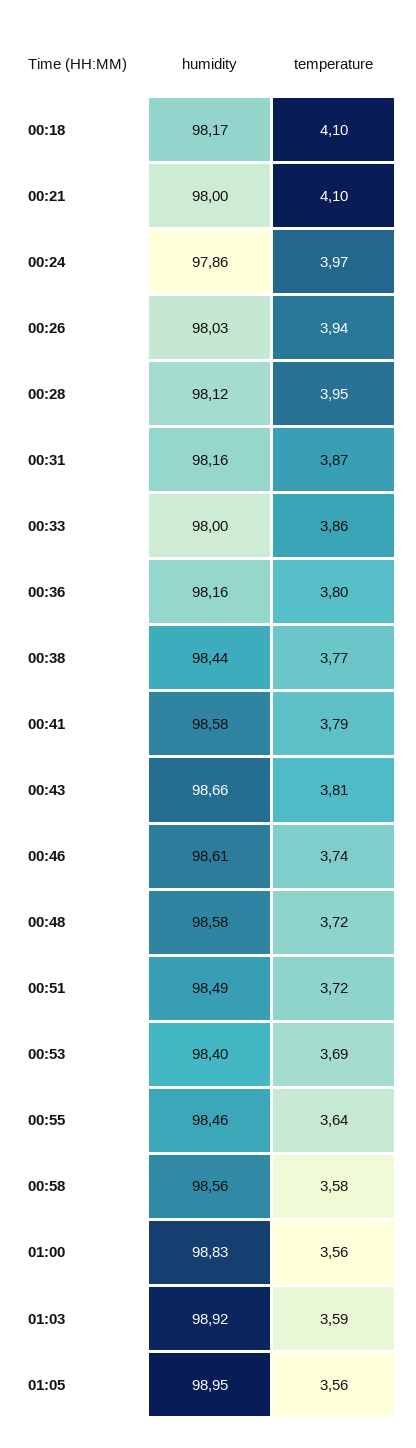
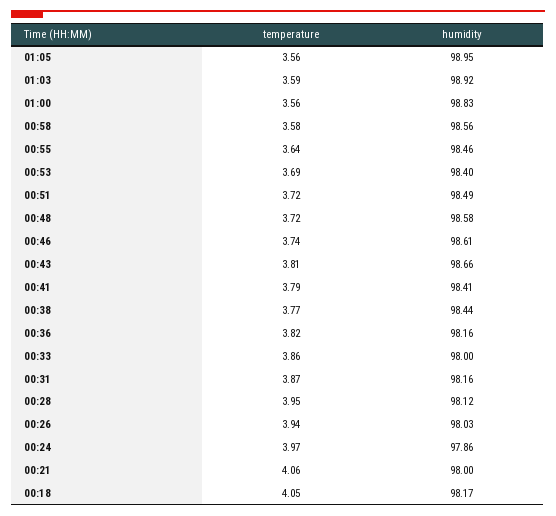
temperature, 00:18: 4.1 -> 4.05
temperature, 00:21: 4.1 -> 4.06
temperature, 00:36: 3.8 -> 3.82
humidity, 00:41: 98.58 -> 98.41

